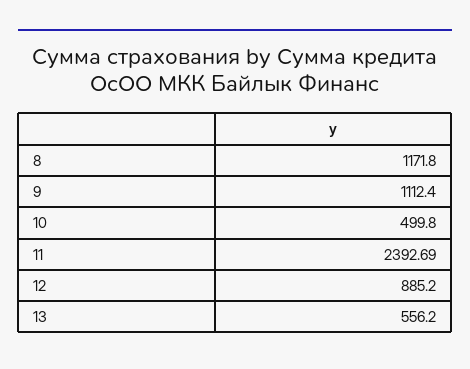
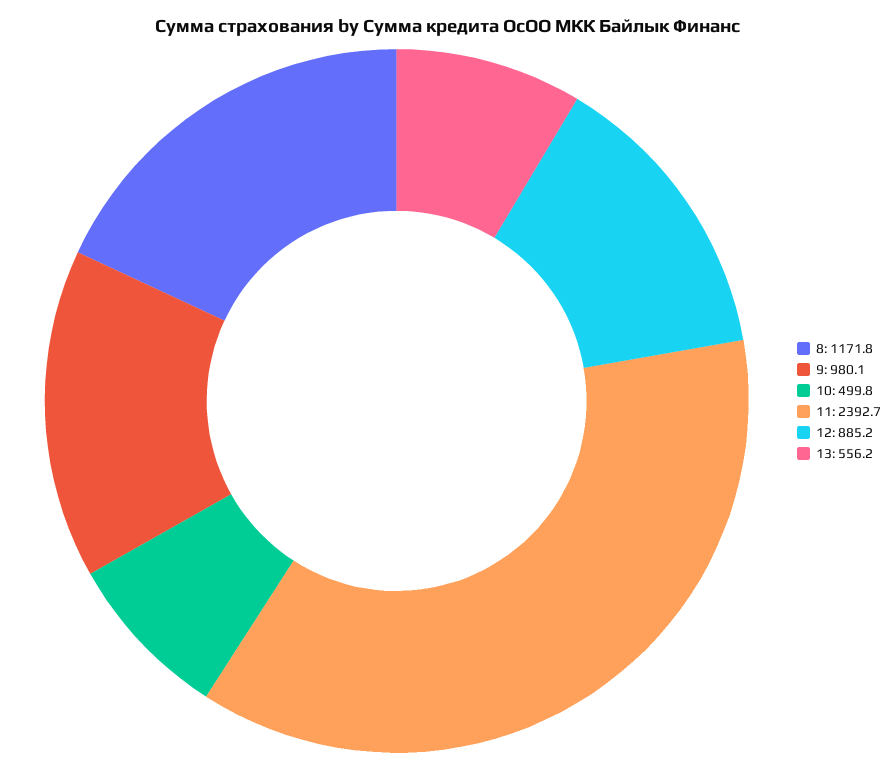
9: 1112.4 -> 980.1

